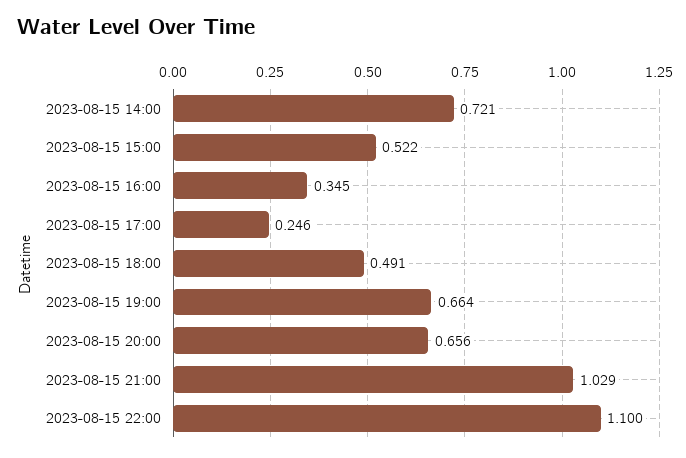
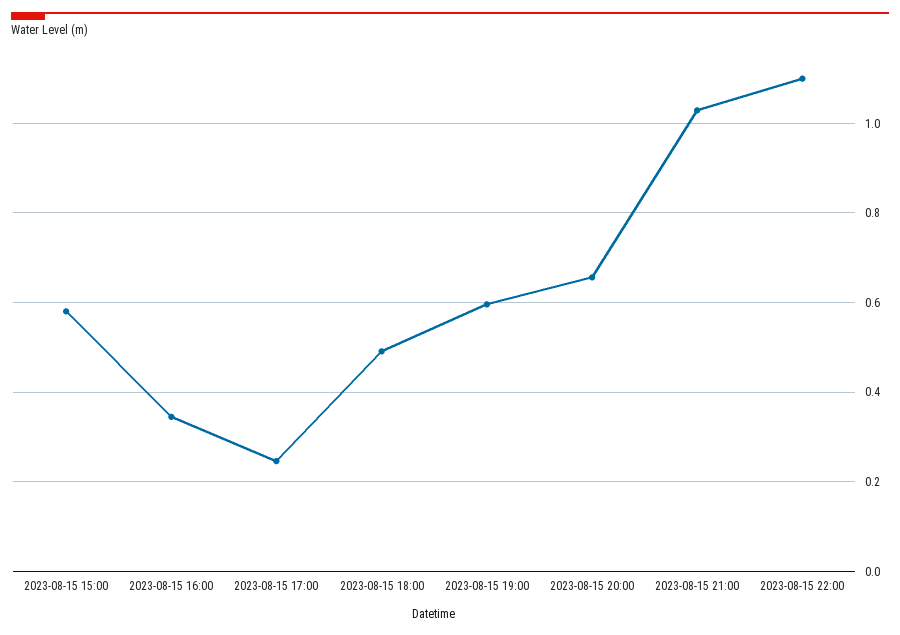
2023-08-15 14:00: 0.721 -> none
2023-08-15 15:00: 0.522 -> 0.58
2023-08-15 19:00: 0.664 -> 0.6

